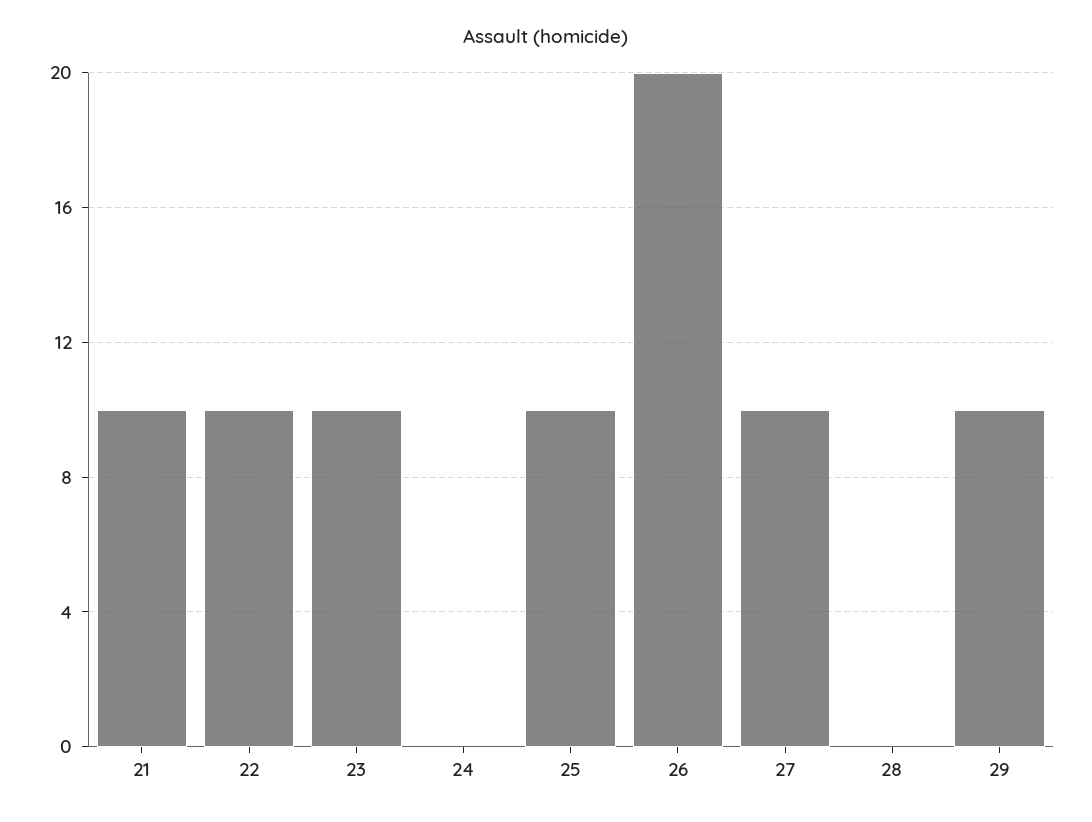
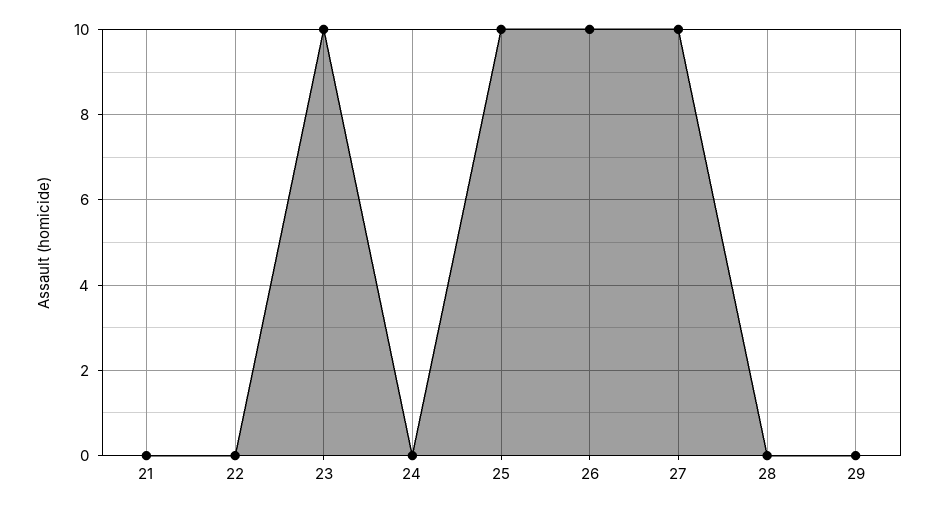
21: 10 -> 0
22: 10 -> 0
26: 20 -> 10
29: 10 -> 0

